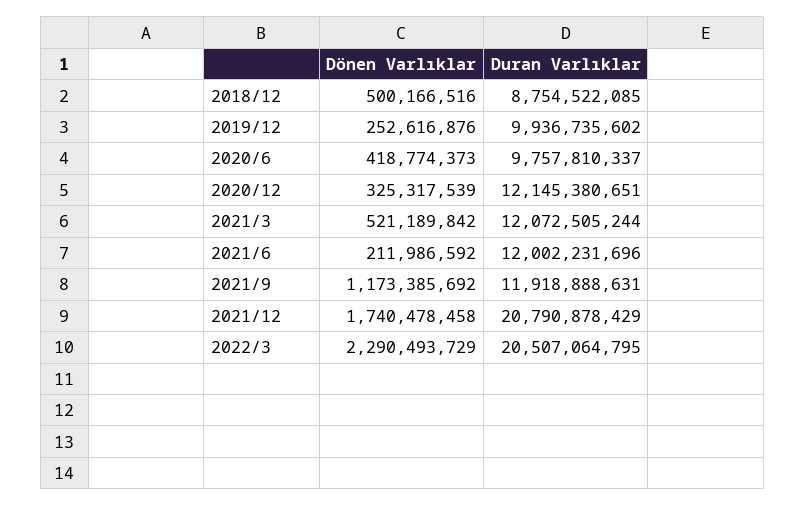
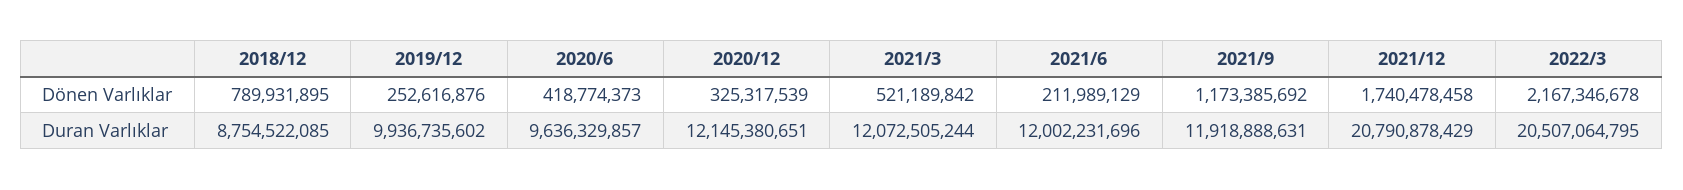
Dönen Varlıklar, 2018/12: 500166516 -> 789931895
Duran Varlıklar, 2020/6: 9757810337 -> 9636329857
Dönen Varlıklar, 2021/6: 211986592 -> 211989129
Dönen Varlıklar, 2022/3: 2290493729 -> 2167346678

